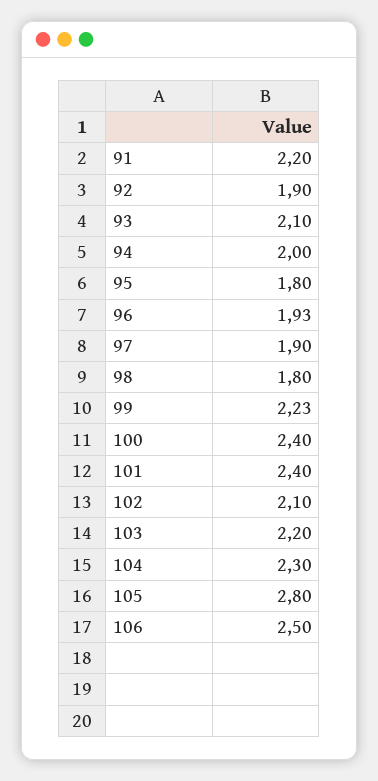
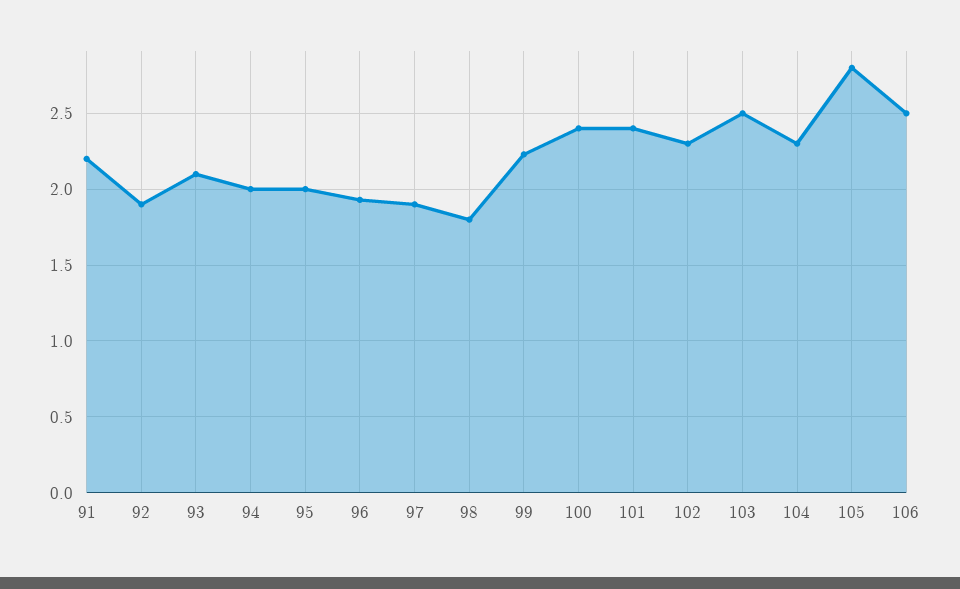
95: 1.8 -> 2
102: 2.1 -> 2.3
103: 2.2 -> 2.5

